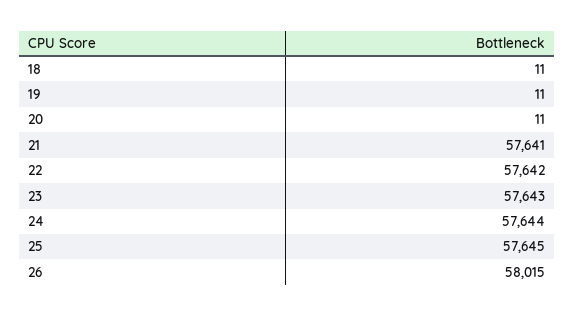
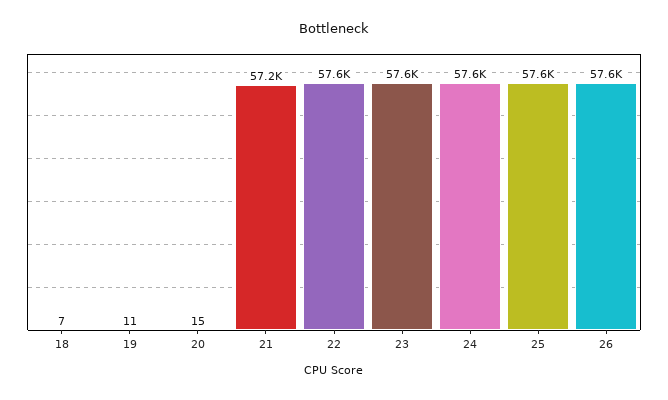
18: 11 -> 7
20: 11 -> 15
21: 57641 -> 57200
26: 58015 -> 57600

